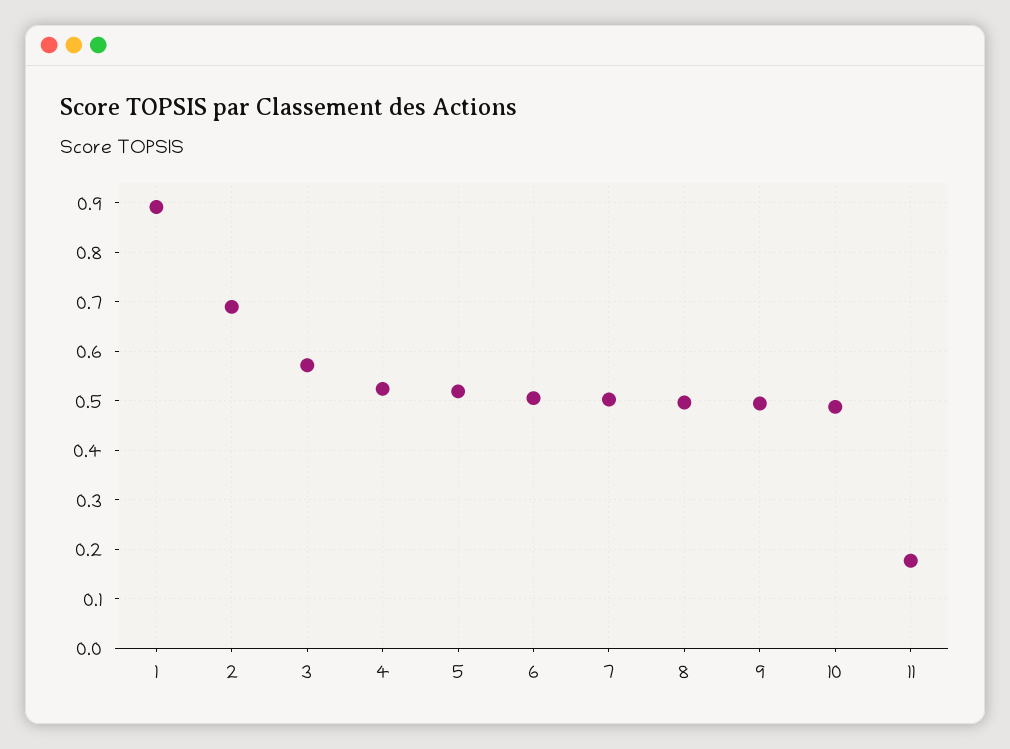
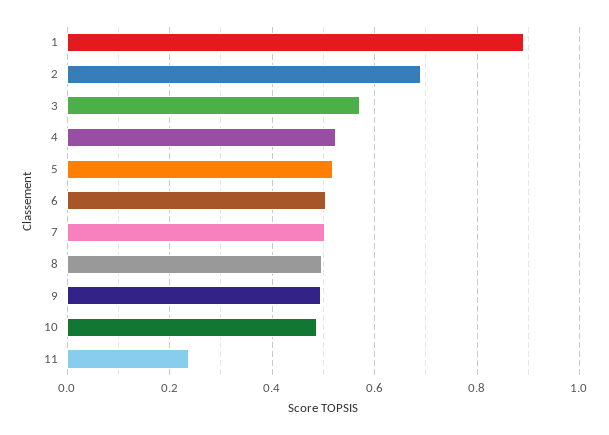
11: 0.18 -> 0.24

